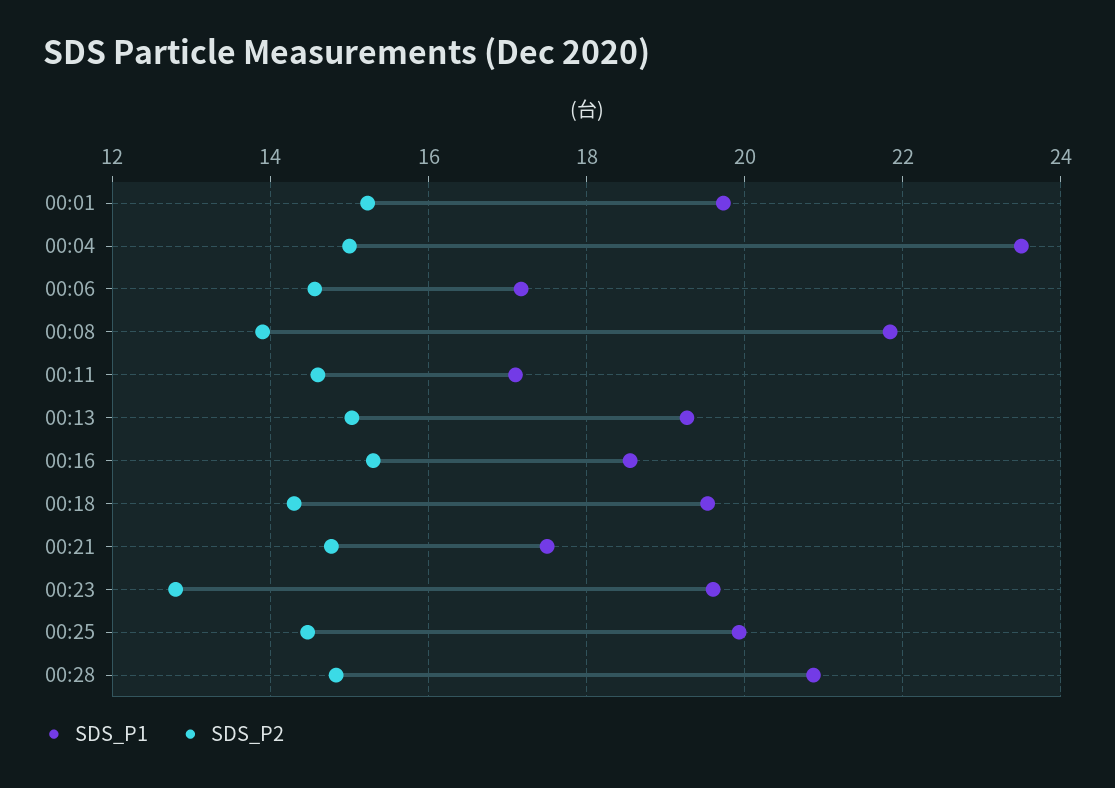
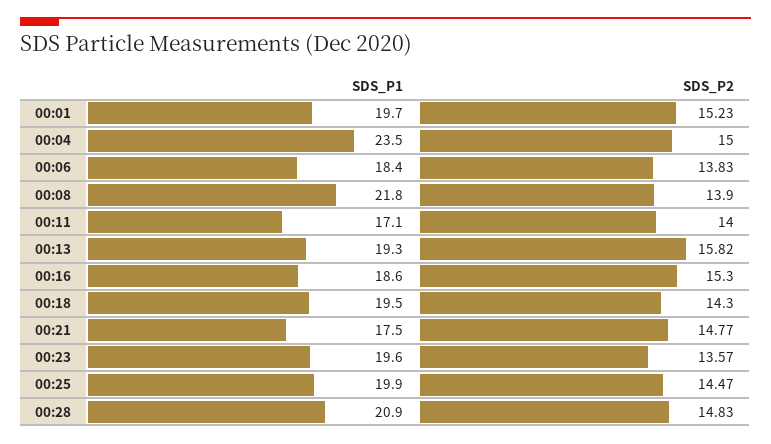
SDS_P1, 00:06: 17.2 -> 18.4
SDS_P2, 00:06: 14.6 -> 13.83
SDS_P2, 00:11: 14.6 -> 14
SDS_P2, 00:13: 15 -> 15.82
SDS_P2, 00:23: 12.8 -> 13.57

